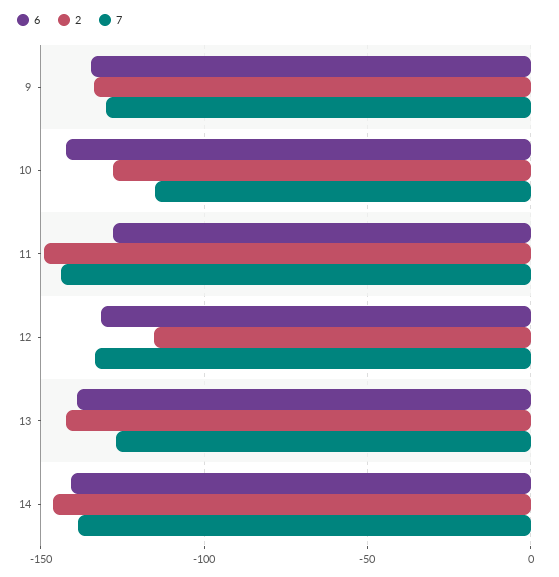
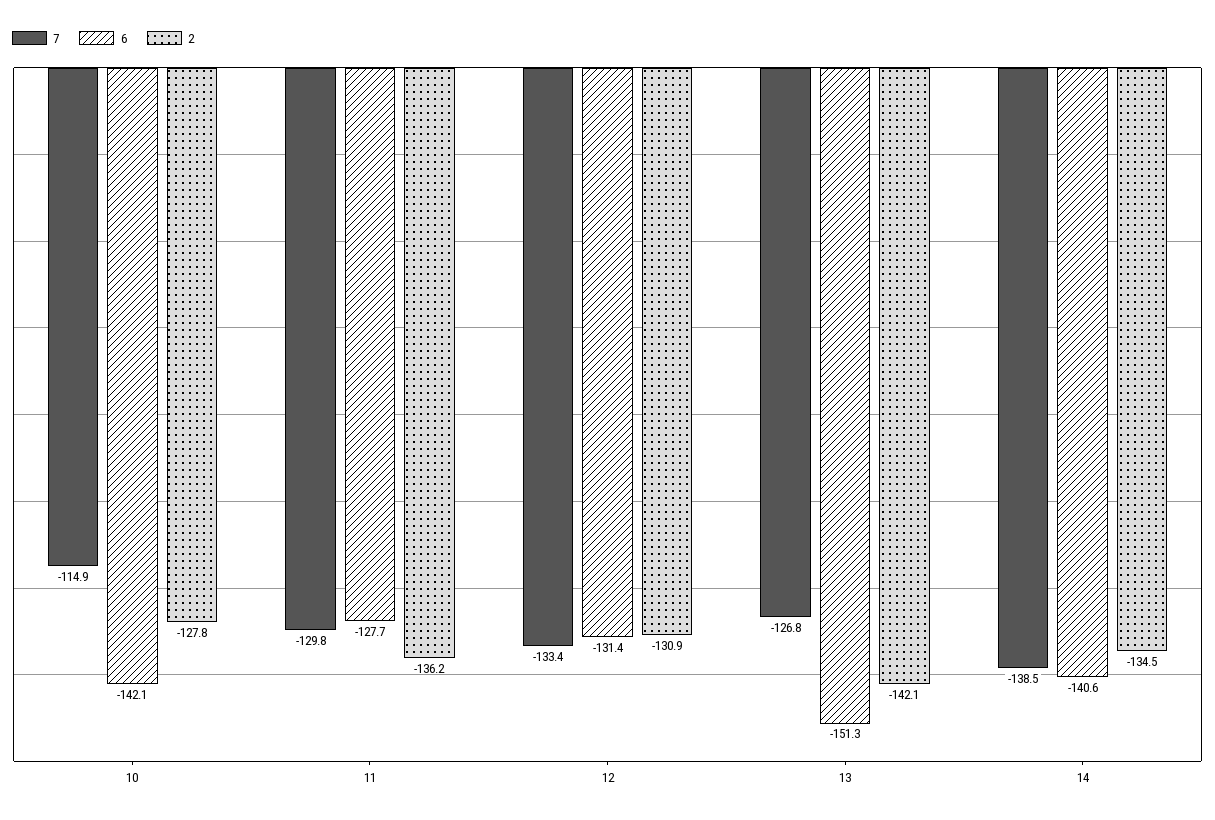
6, 9: -135 -> none
2, 9: -135 -> none
7, 9: -130 -> none
2, 11: -150 -> -136.2
7, 11: -145 -> -129.8
2, 12: -115 -> -130.9
6, 13: -140 -> -151.3
2, 14: -145 -> -134.5

